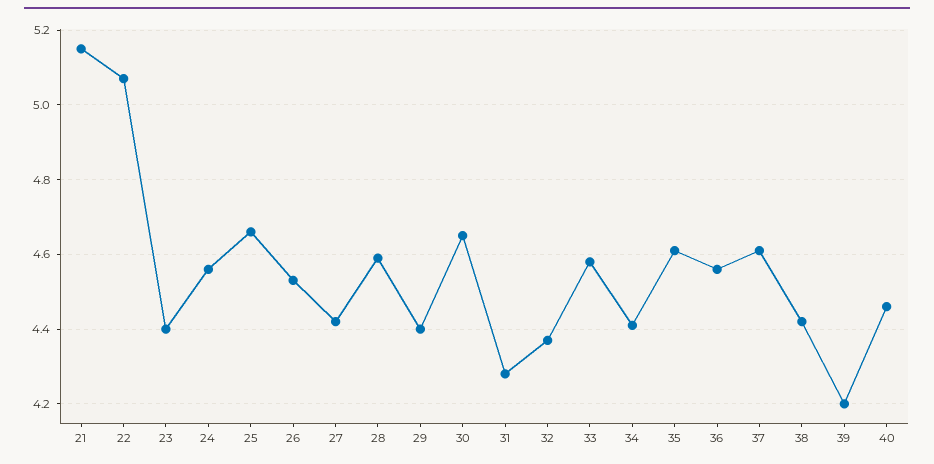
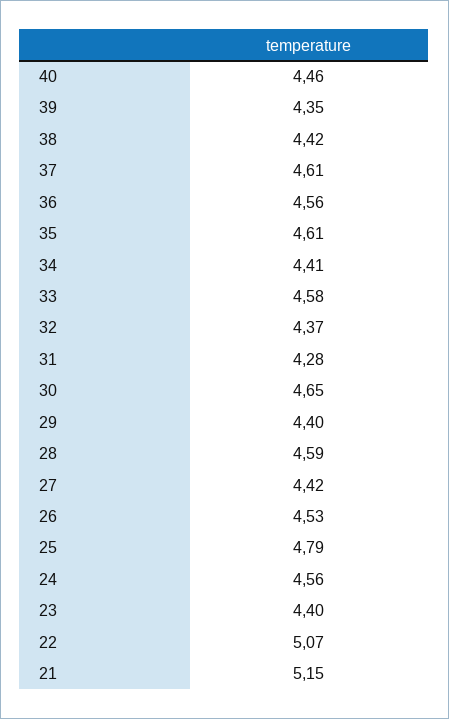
25: 4.65 -> 4.79
39: 4.2 -> 4.35

